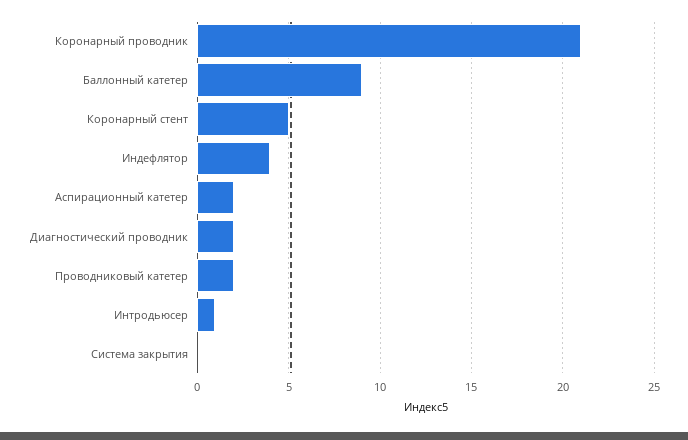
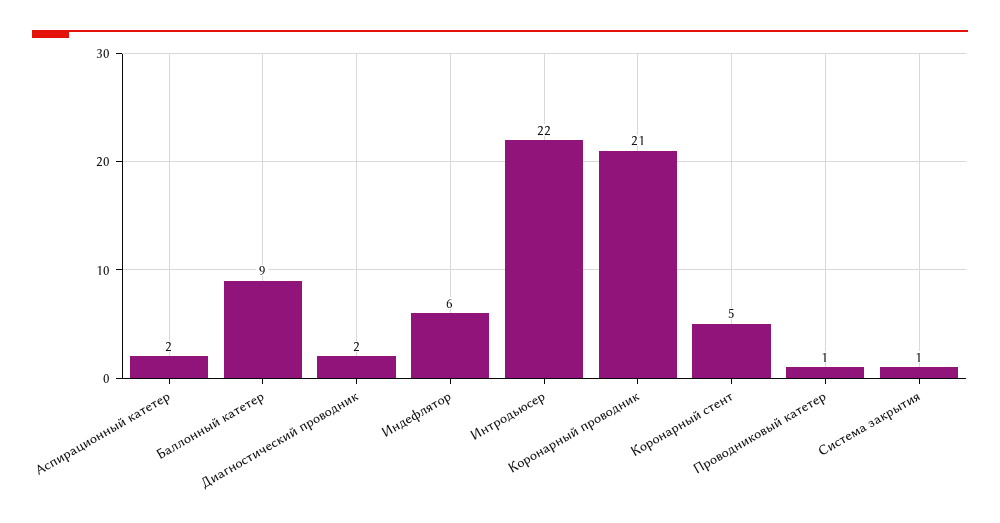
Индефлятор: 4 -> 6
Проводниковый катетер: 2 -> 1
Интродьюсер: 1 -> 22
Система закрытия: 0 -> 1

